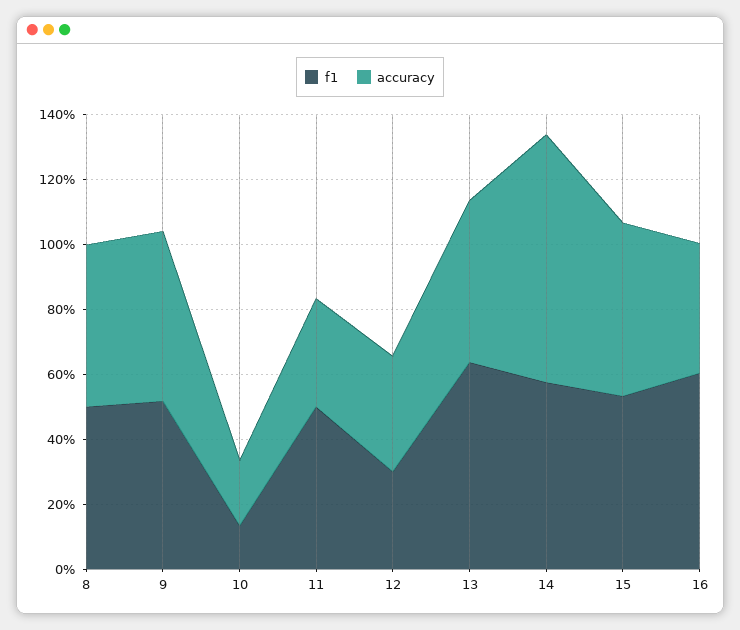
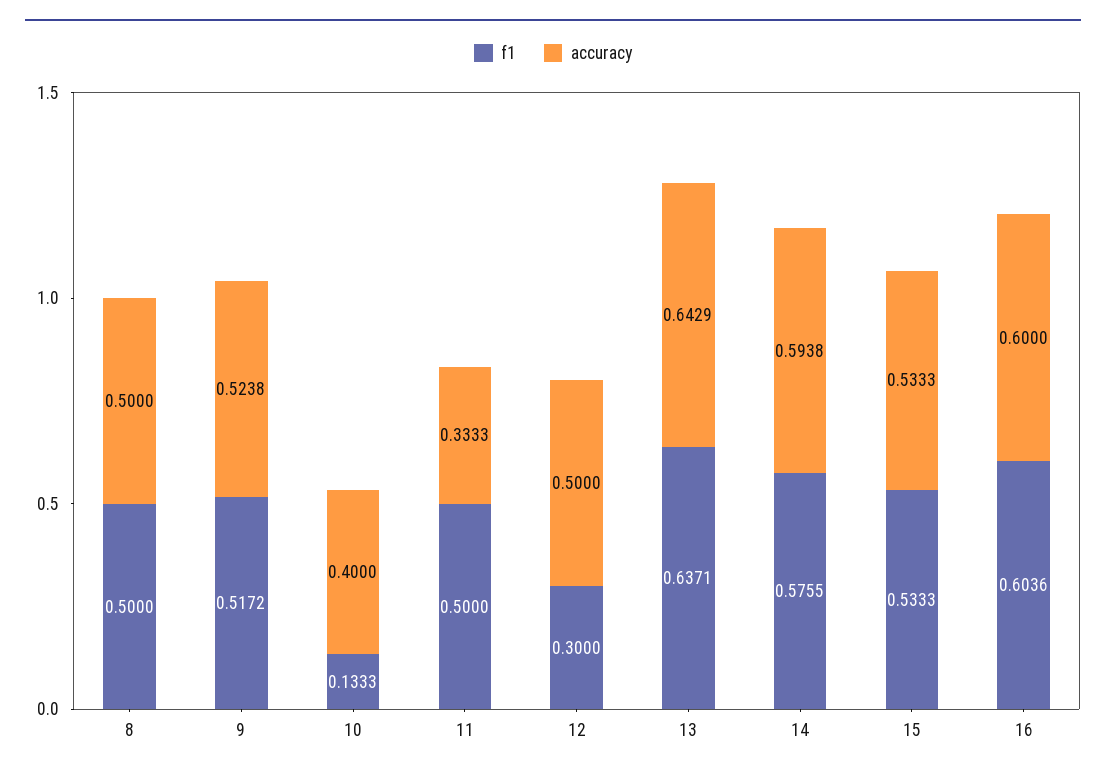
accuracy, 10: 0.2 -> 0.4
accuracy, 12: 0.35 -> 0.5
accuracy, 13: 0.5 -> 0.6429
accuracy, 14: 0.75 -> 0.5938
accuracy, 16: 0.4 -> 0.6

